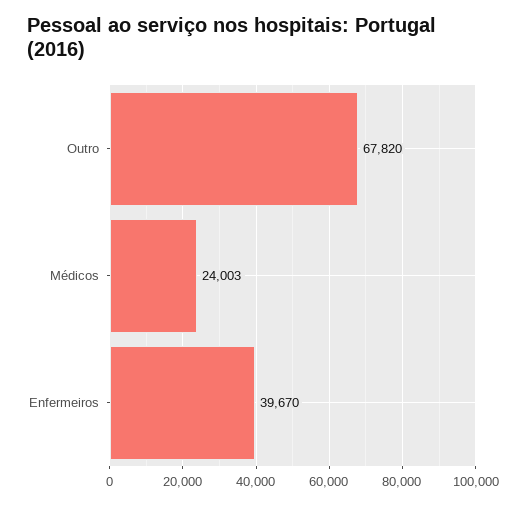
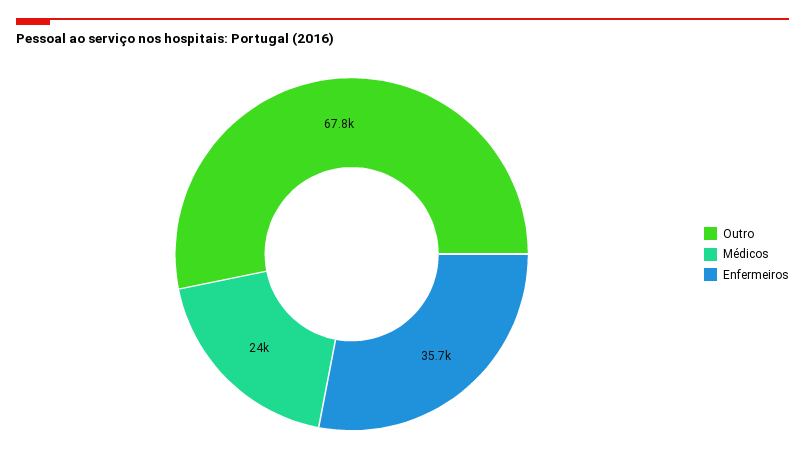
Enfermeiros: 39670 -> 35700

